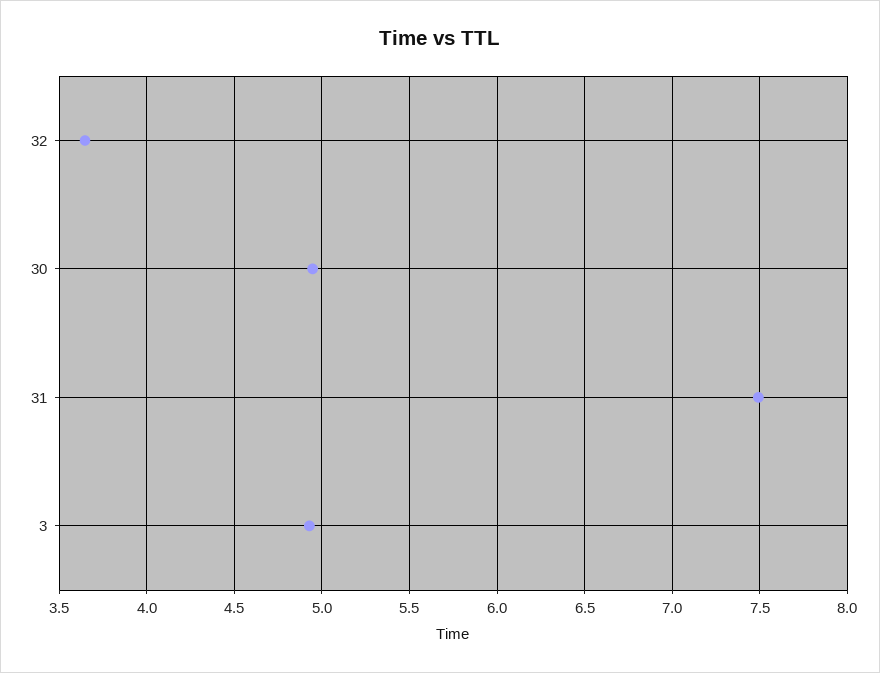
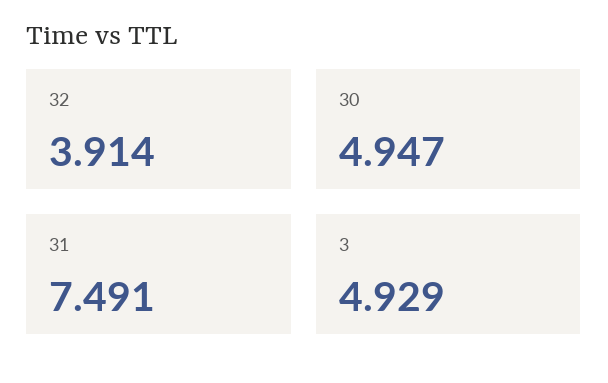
32: 3.65 -> 3.914

